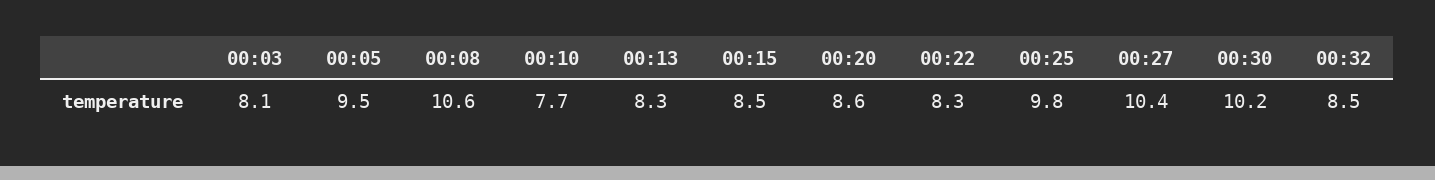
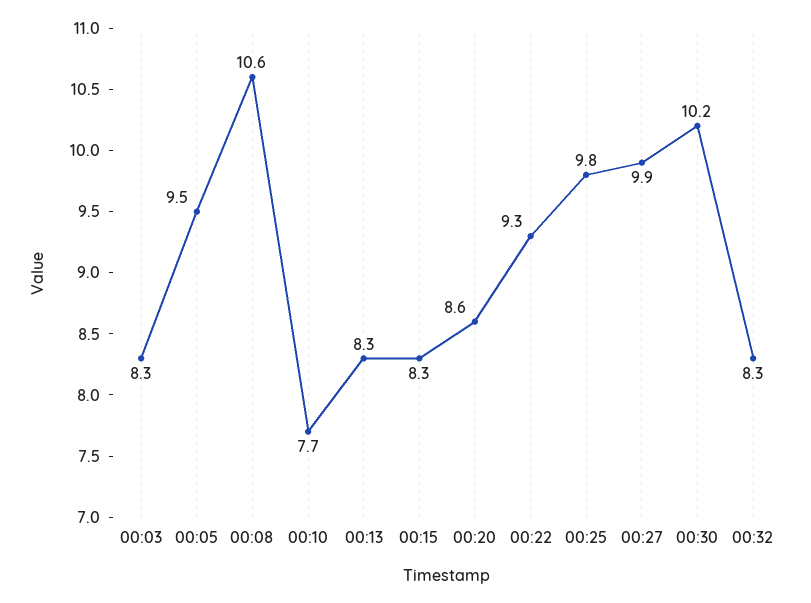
00:03: 8.1 -> 8.3
00:15: 8.5 -> 8.3
00:22: 8.3 -> 9.3
00:27: 10.4 -> 9.9
00:32: 8.5 -> 8.3

